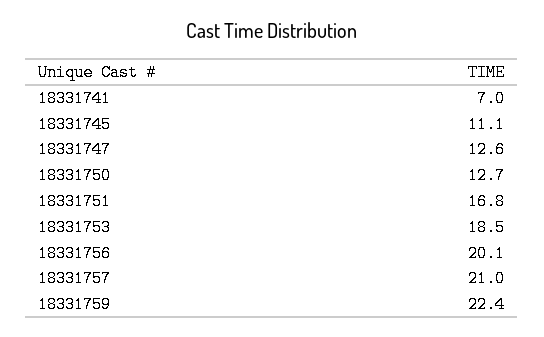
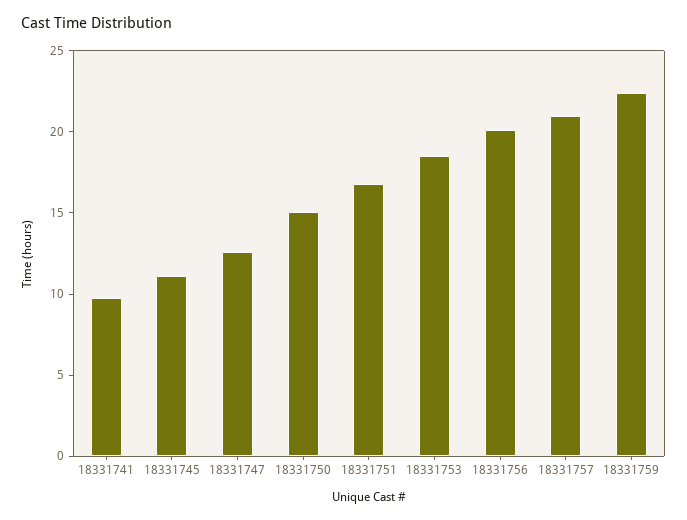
18331741: 7 -> 10
18331750: 12.7 -> 15

